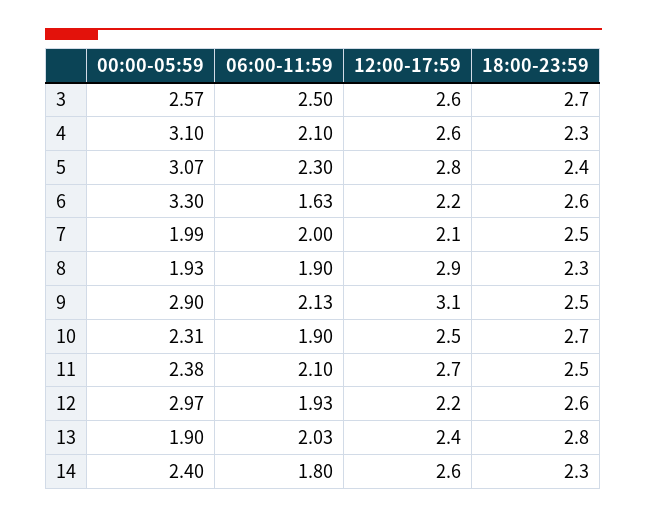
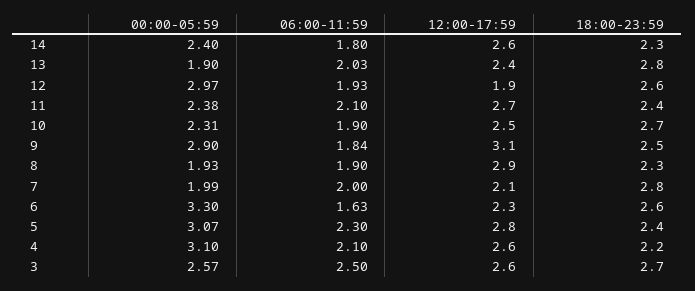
18:00-23:59, 4: 2.3 -> 2.2
12:00-17:59, 6: 2.2 -> 2.3
18:00-23:59, 7: 2.5 -> 2.8
06:00-11:59, 9: 2.13 -> 1.84
18:00-23:59, 11: 2.5 -> 2.4
12:00-17:59, 12: 2.2 -> 1.9

